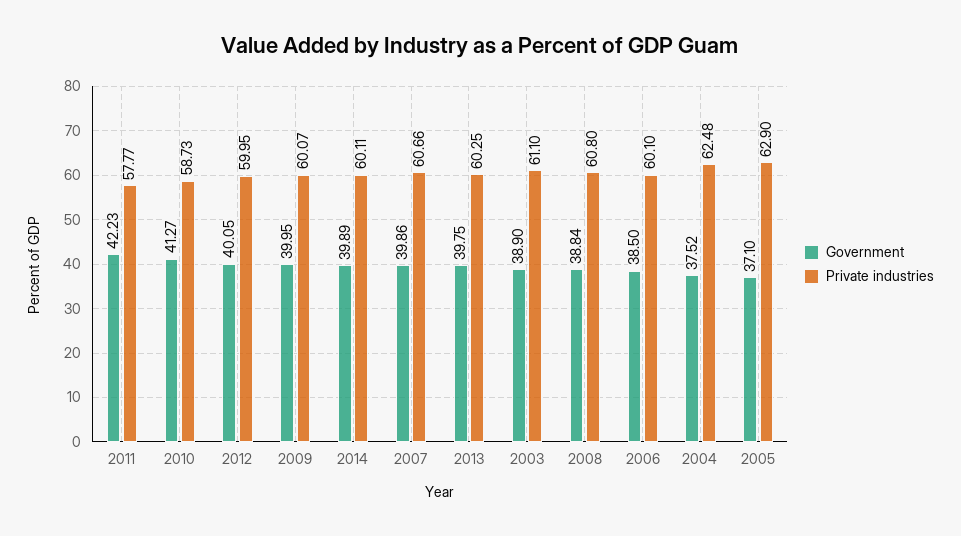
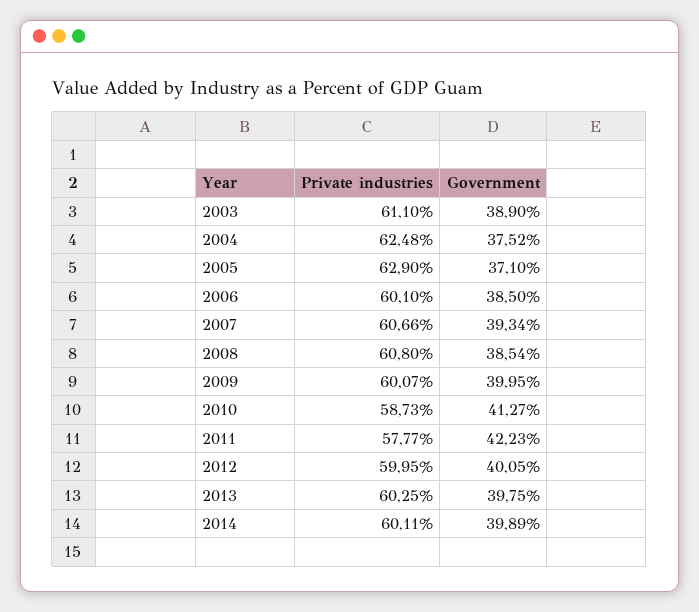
Government, 2007: 39.86 -> 39.34
Government, 2008: 38.84 -> 38.54

